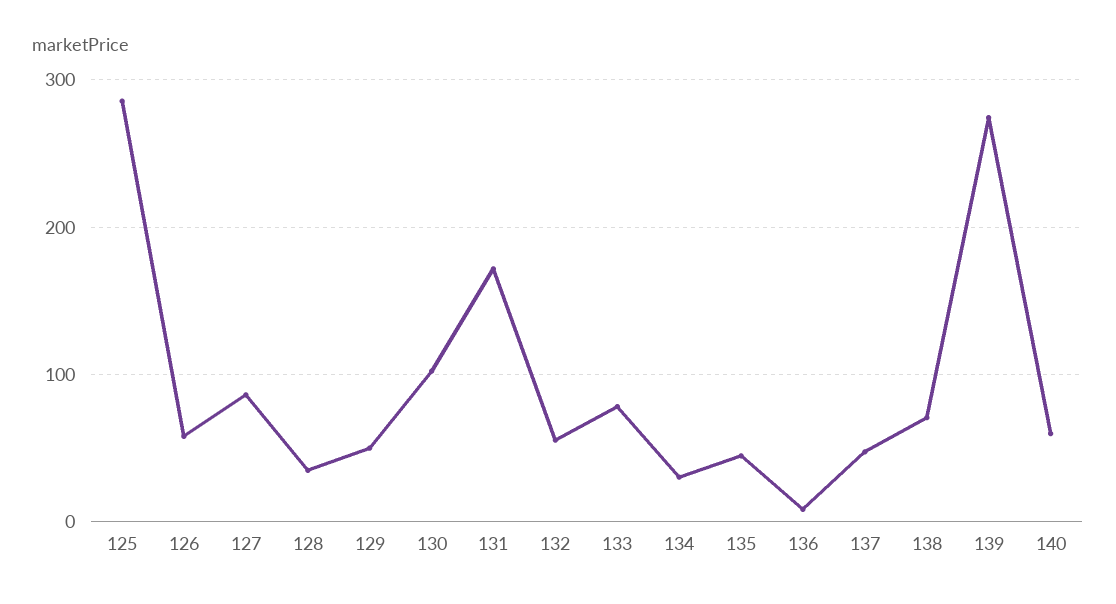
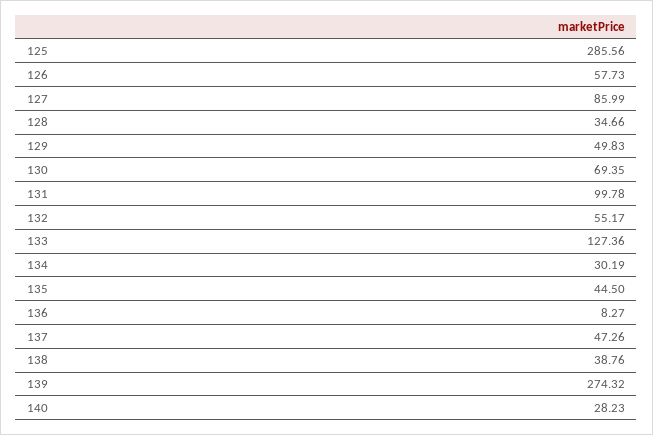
130: 100 -> 69.35
131: 170 -> 99.78
133: 80 -> 127.36
138: 70 -> 38.76
140: 60 -> 28.23

